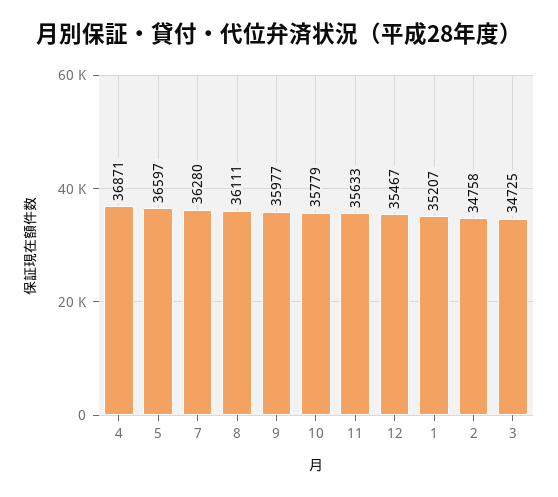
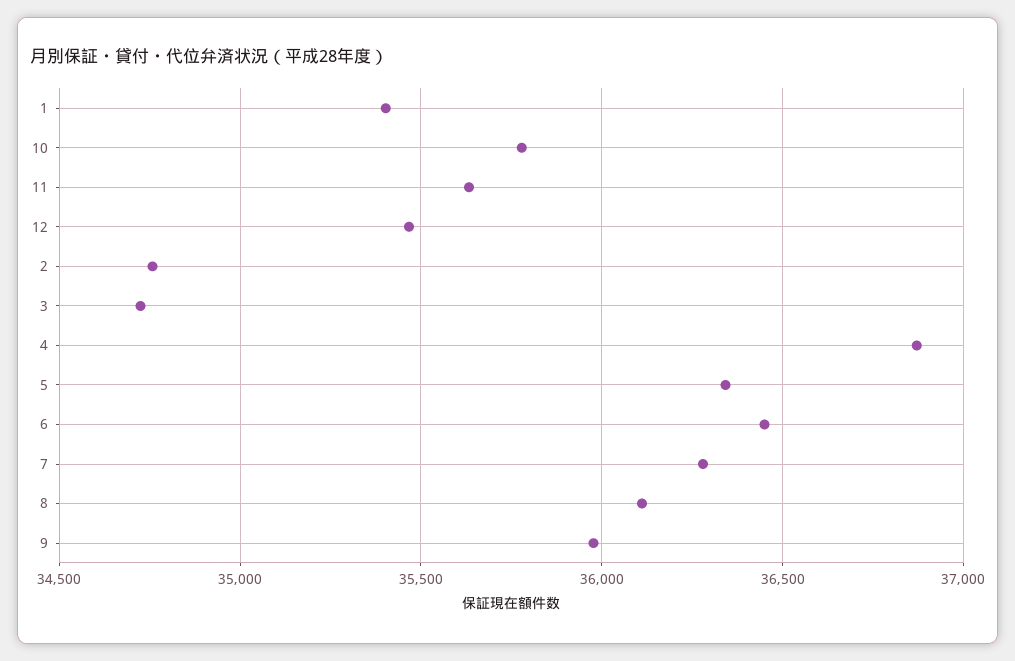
5: 36597 -> 36350
1: 35207 -> 35400
6: none -> 36450

